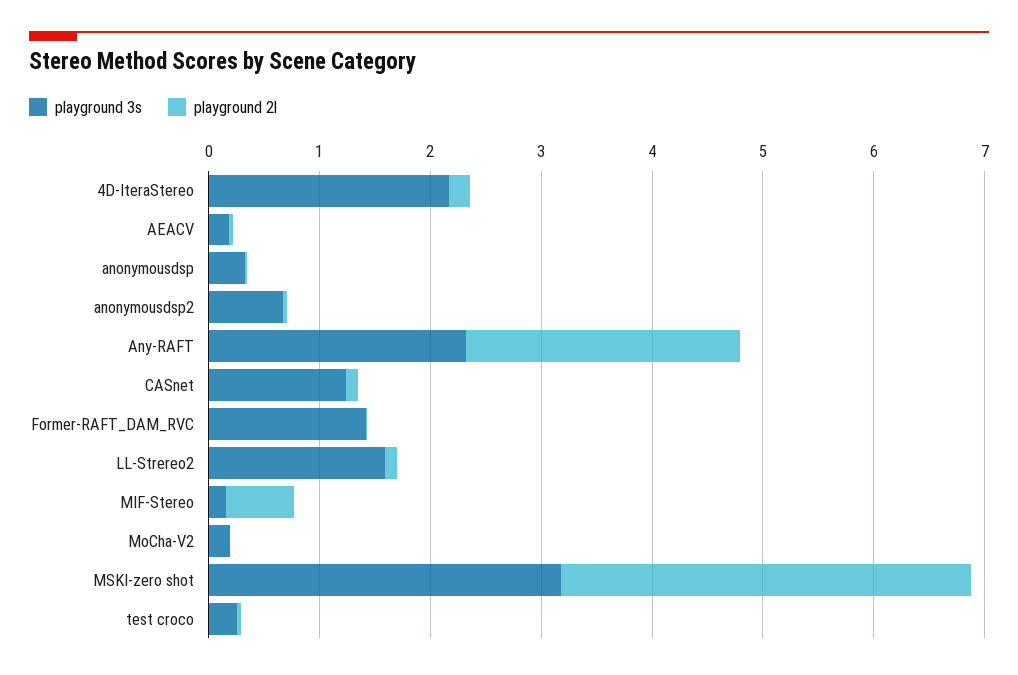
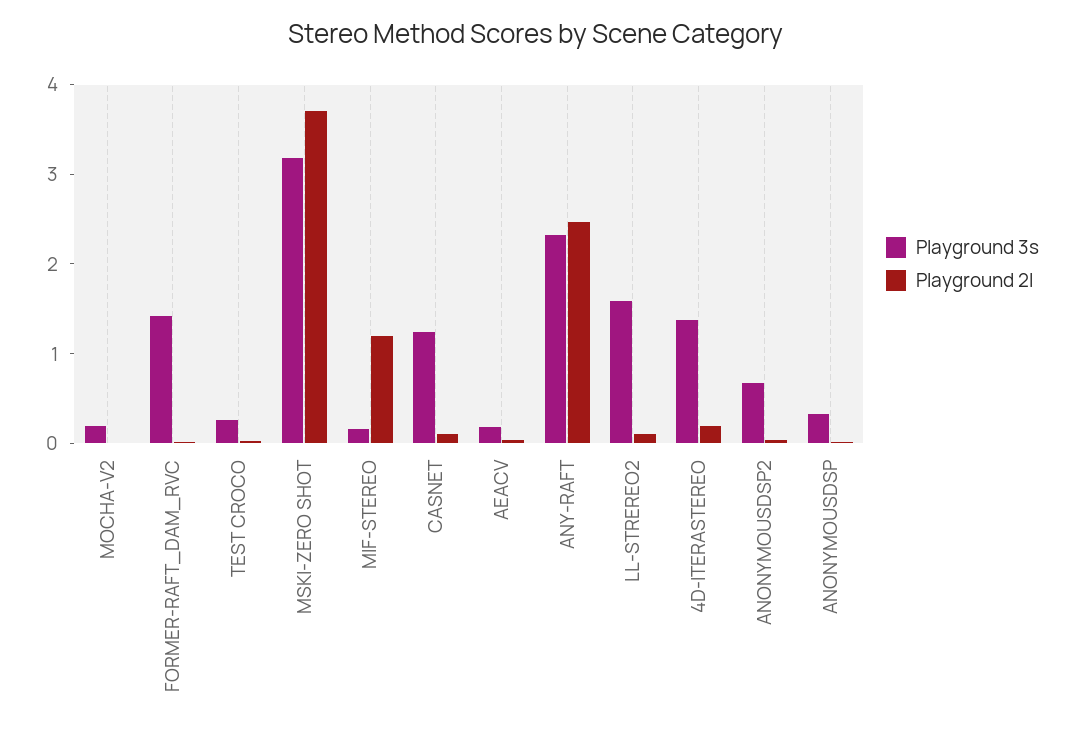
playground 3s, 4D-IteraStereo: 2.2 -> 1.4
playground 2l, MIF-Stereo: 0.6 -> 1.2

